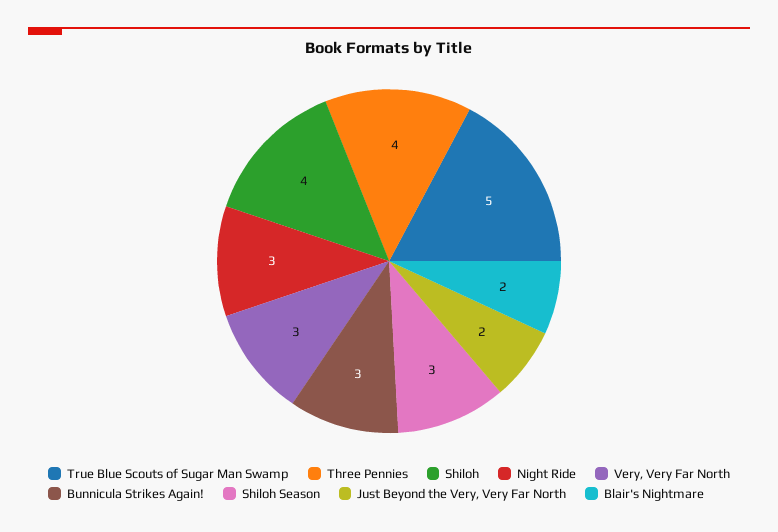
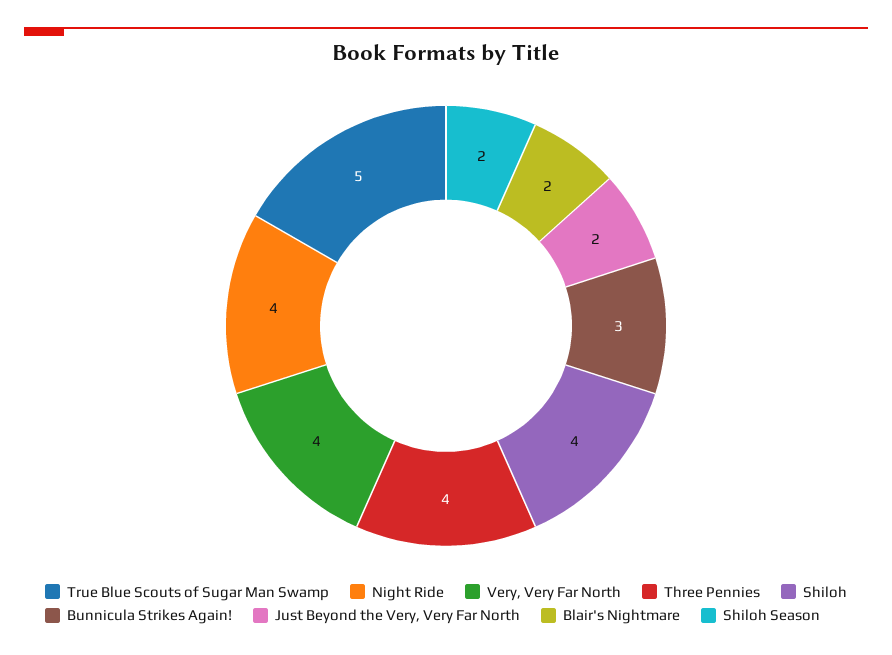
Night Ride: 3 -> 4
Very, Very Far North: 3 -> 4
Shiloh Season: 3 -> 2

